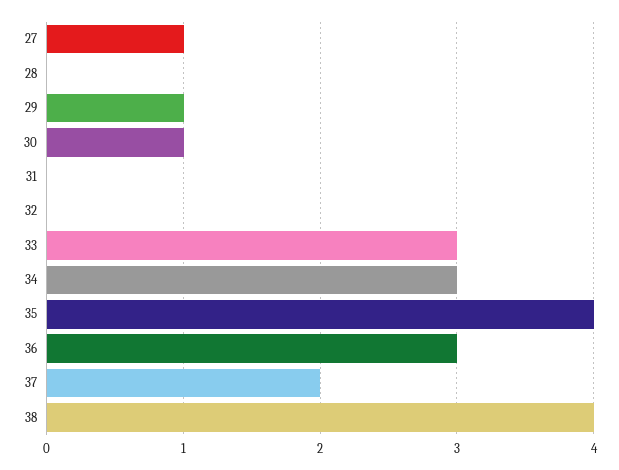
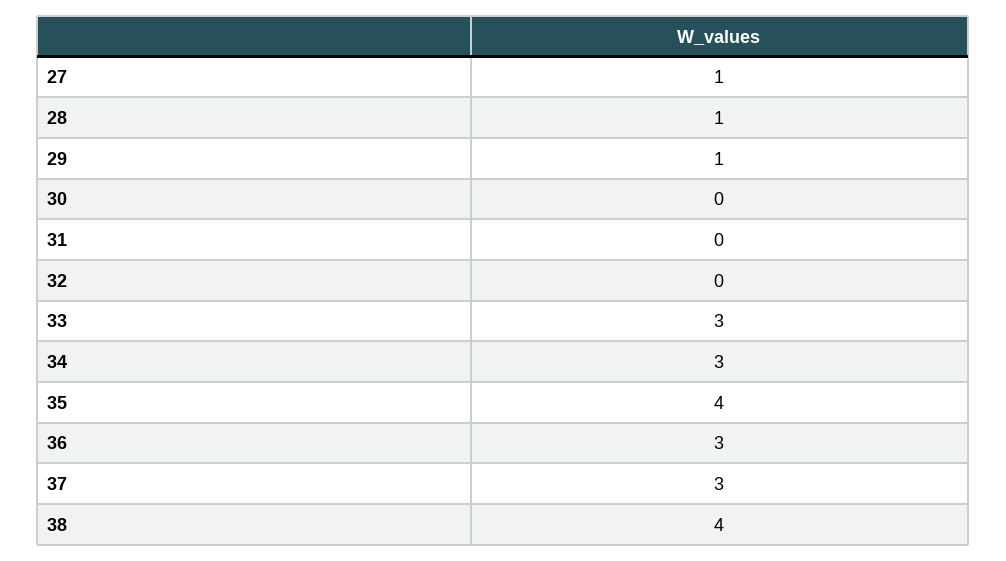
28: 0 -> 1
30: 1 -> 0
37: 2 -> 3

